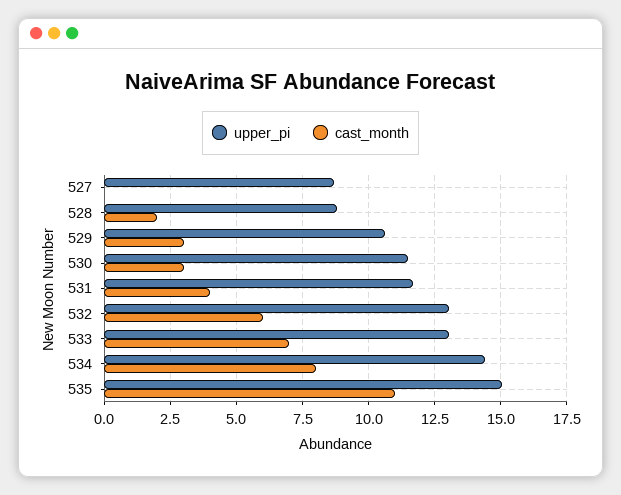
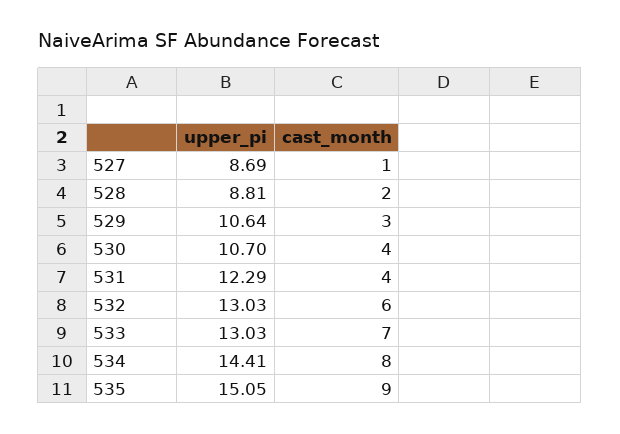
cast_month, 527: 0 -> 1
upper_pi, 530: 11.5 -> 10.7
cast_month, 530: 3 -> 4
upper_pi, 531: 11.75 -> 12.29
cast_month, 535: 11 -> 9

